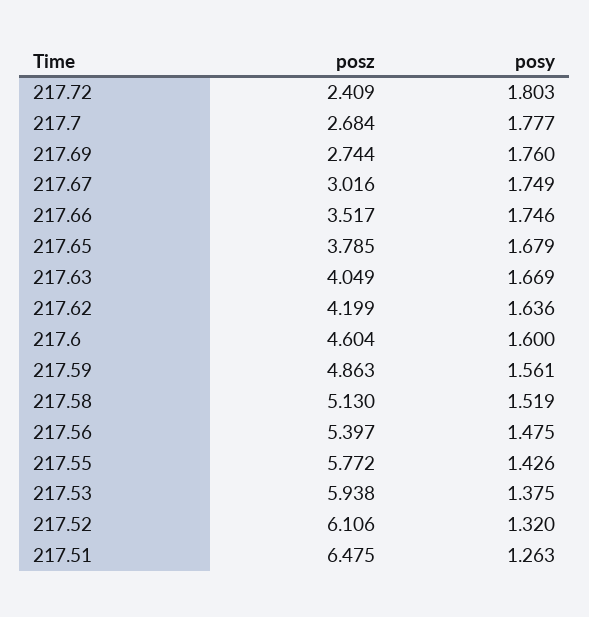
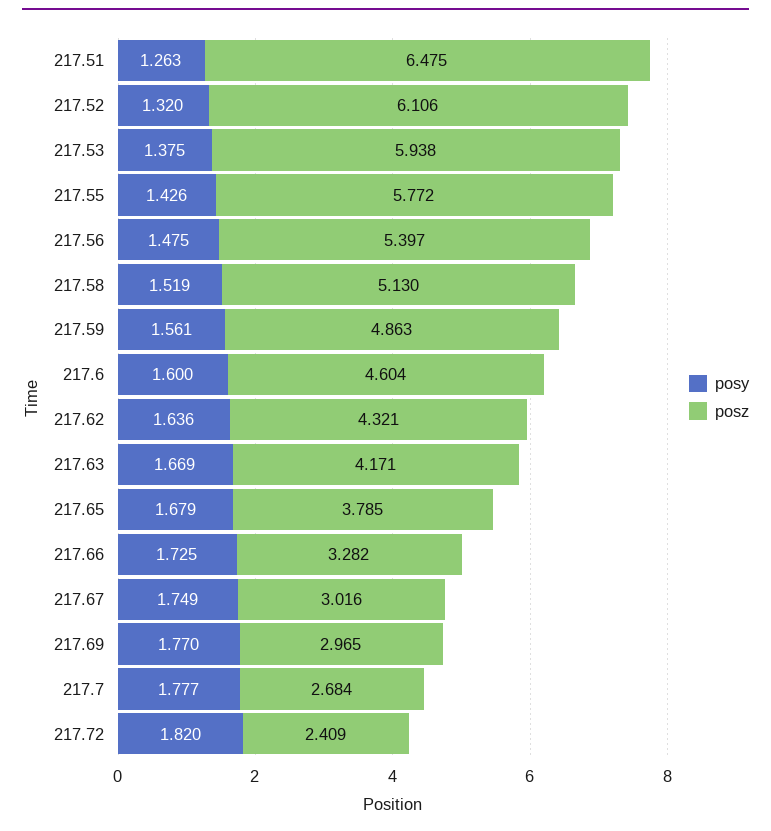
posy, 217.72: 1.803 -> 1.82
posz, 217.69: 2.744 -> 2.965
posy, 217.69: 1.76 -> 1.77
posz, 217.66: 3.517 -> 3.282
posy, 217.66: 1.746 -> 1.725
posz, 217.63: 4.049 -> 4.171
posz, 217.62: 4.199 -> 4.321

